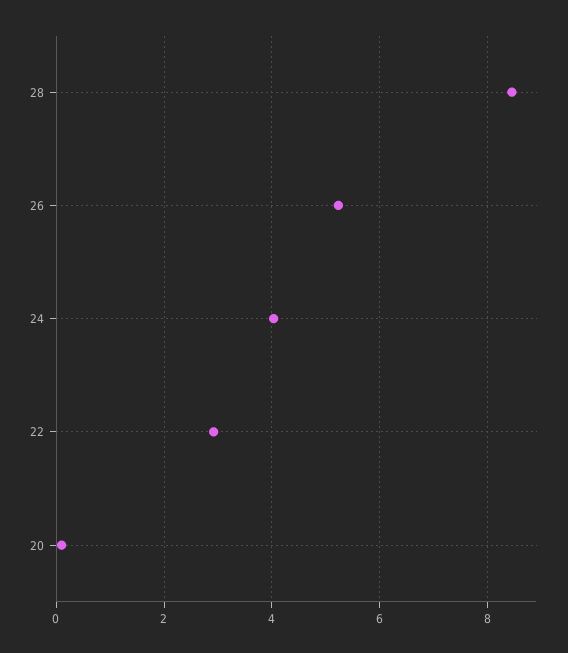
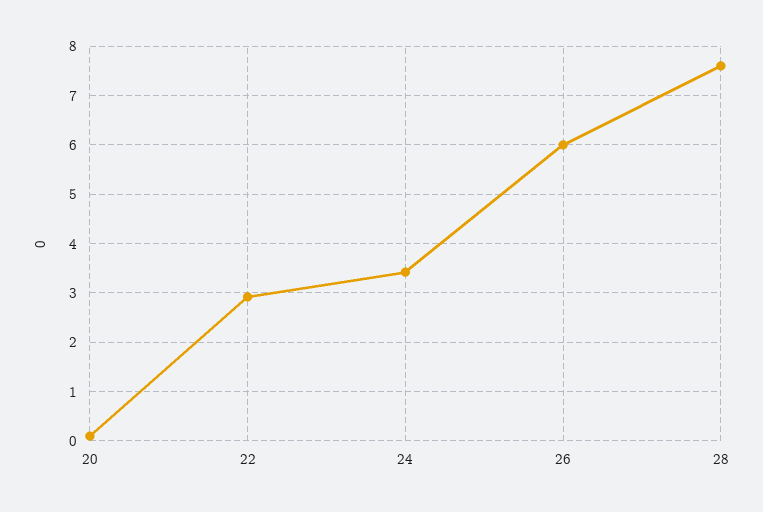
28: 8.4 -> 7.6
26: 5.2 -> 6
24: 4 -> 3.4

